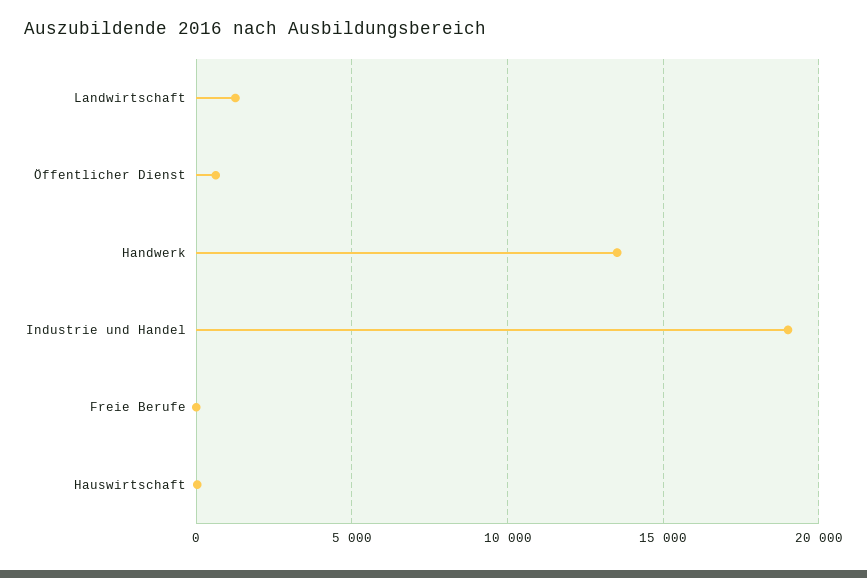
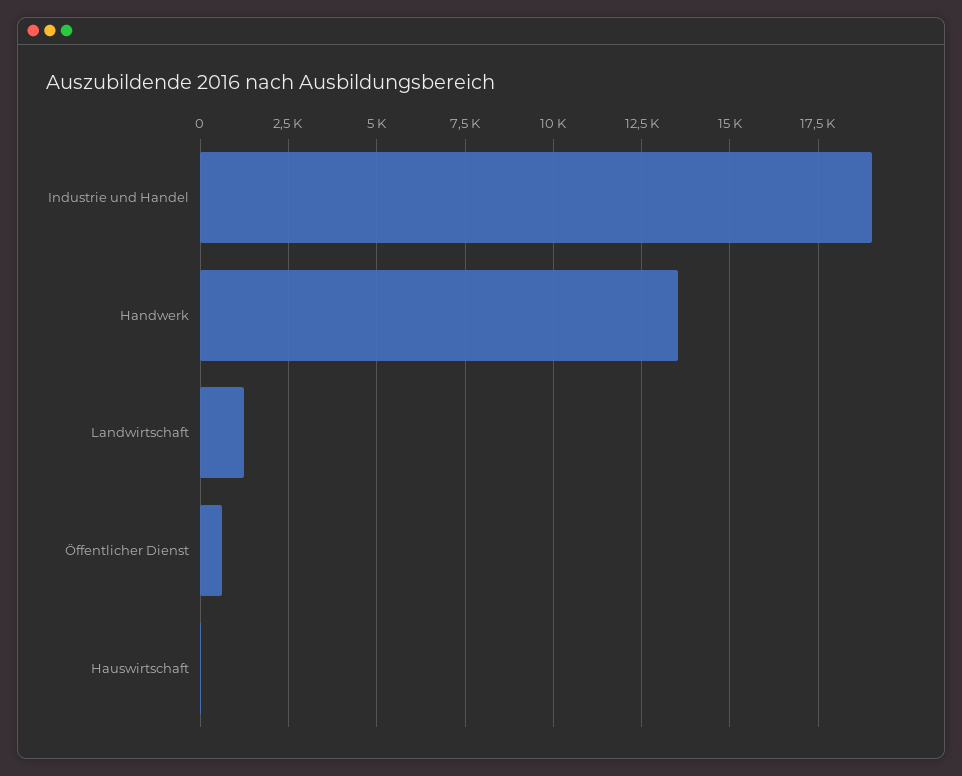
Freie Berufe: 0 -> none

